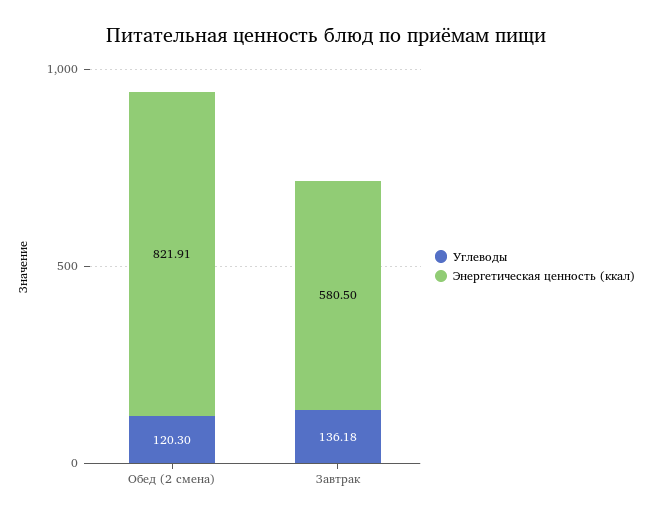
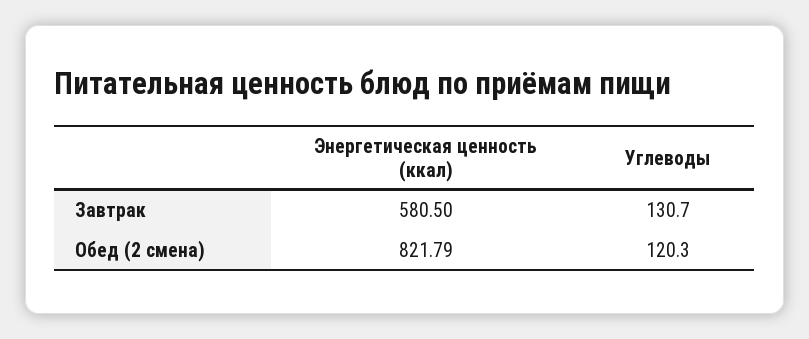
Энергетическая ценность (ккал), Обед (2 смена): 821.91 -> 821.79
Углеводы, Завтрак: 136.18 -> 130.7

